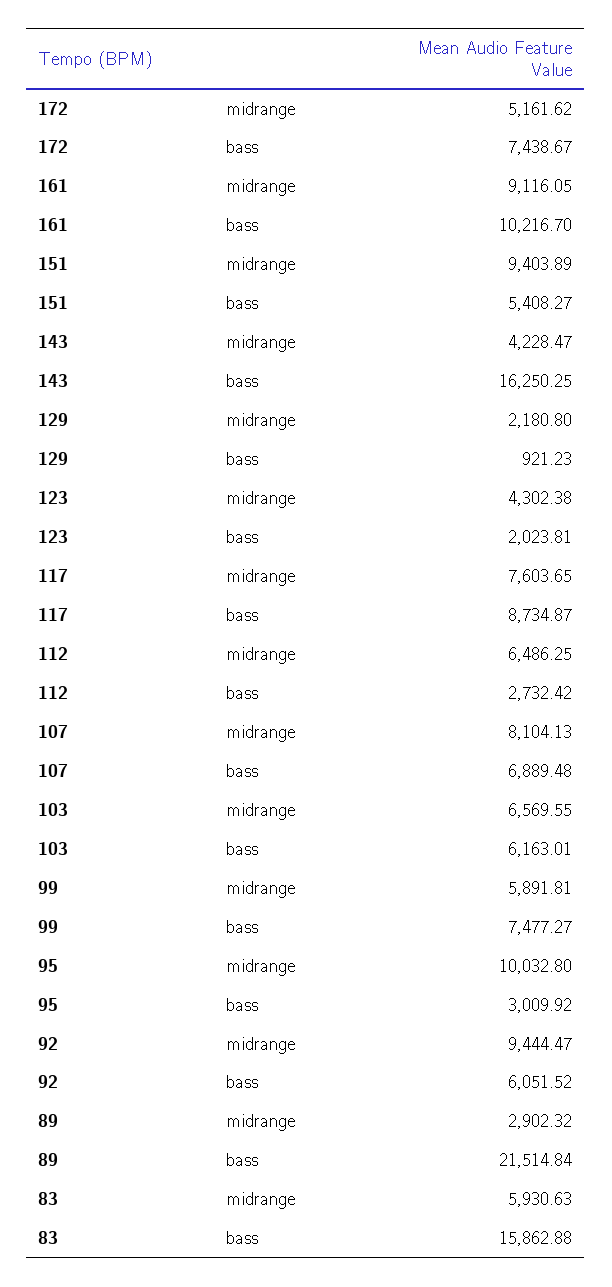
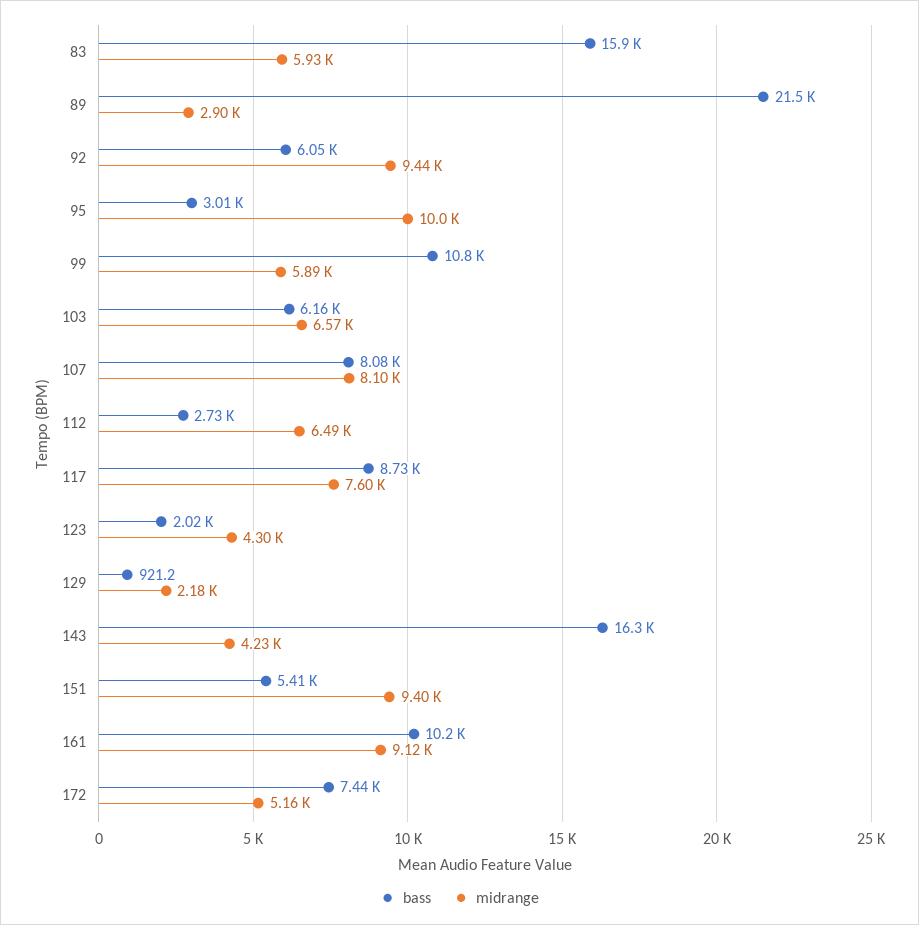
bass, 107: 6889.48 -> 8080
bass, 99: 7477.27 -> 10800

